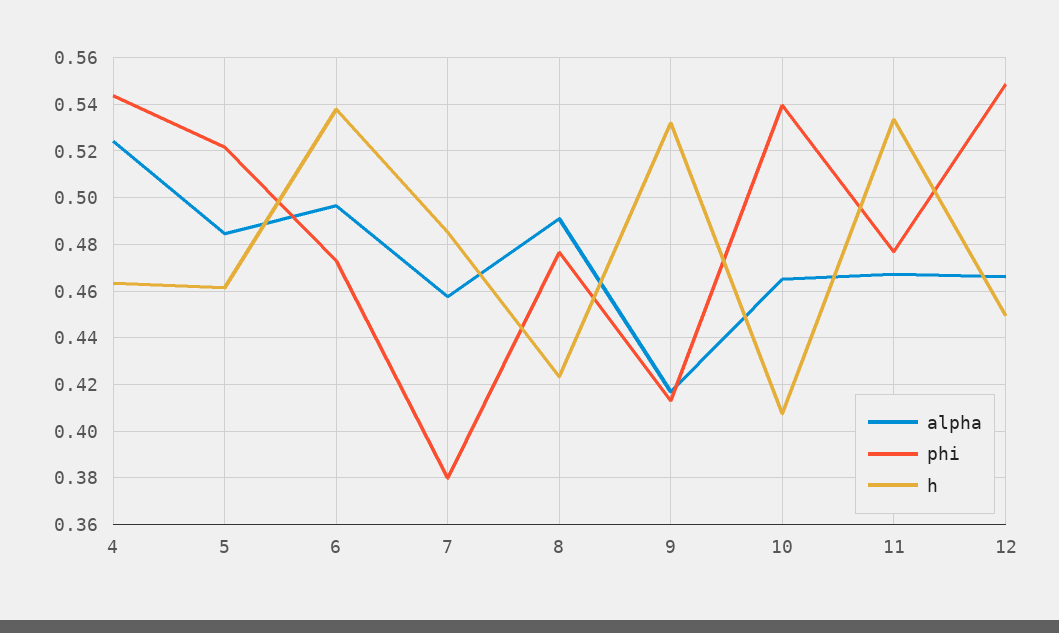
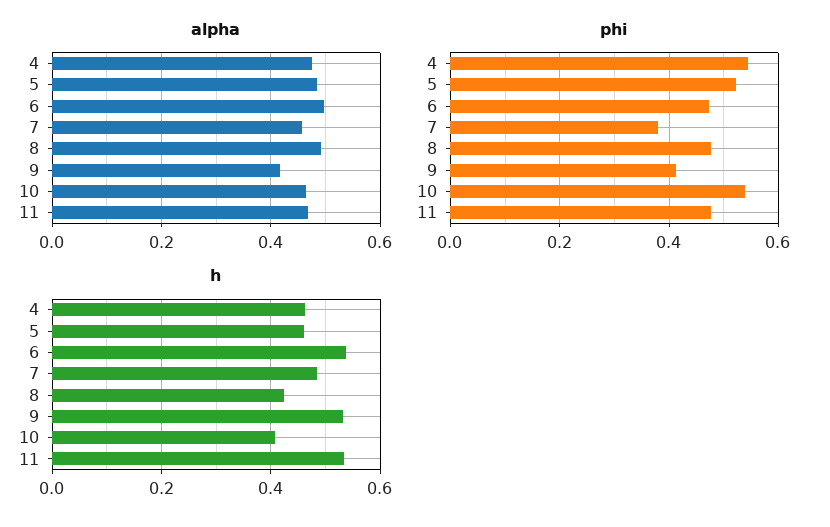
alpha, 4: 0.525 -> 0.48
alpha, 12: 0.465 -> none
phi, 12: 0.55 -> none
h, 12: 0.45 -> none

